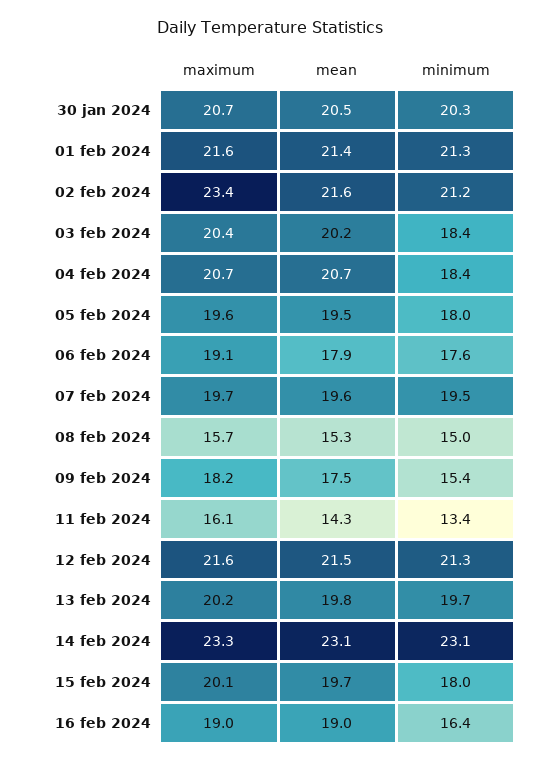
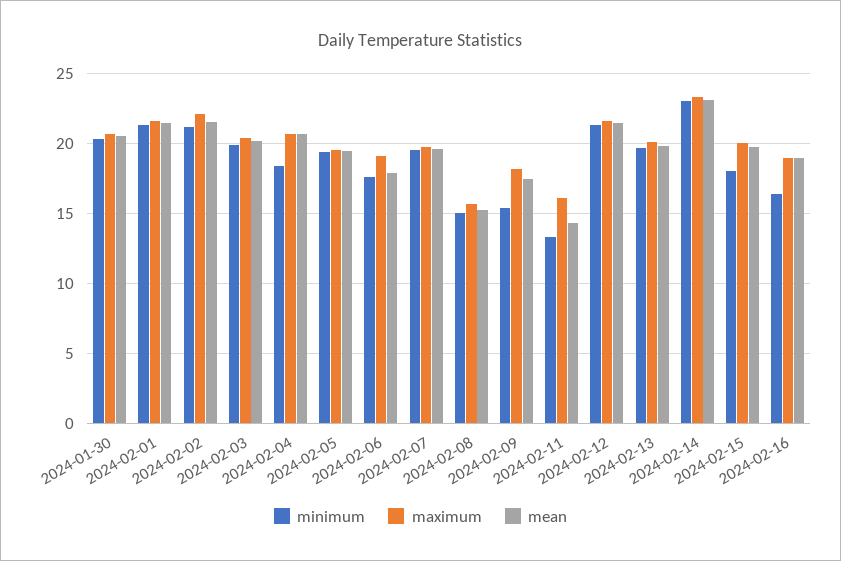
maximum, 02 feb 2024: 23.4 -> 22
minimum, 03 feb 2024: 18.4 -> 20
minimum, 05 feb 2024: 18 -> 19.5

